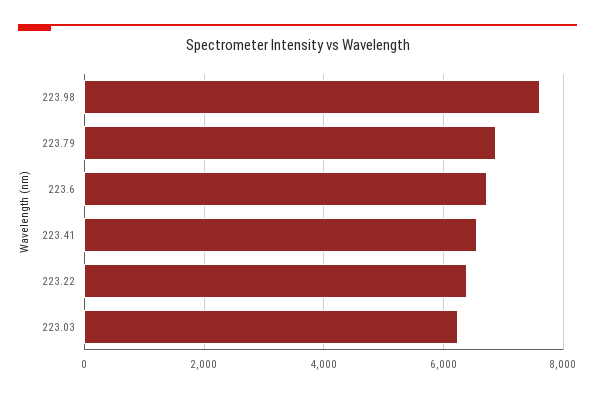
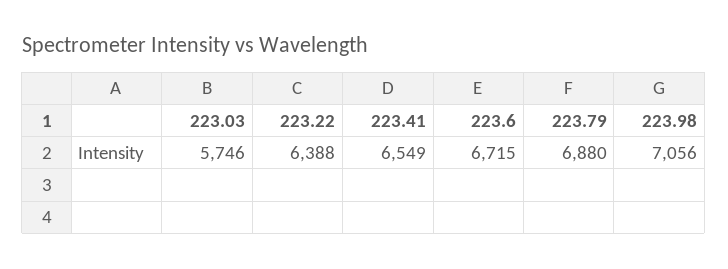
223.98: 7600 -> 7056
223.03: 6200 -> 5746

